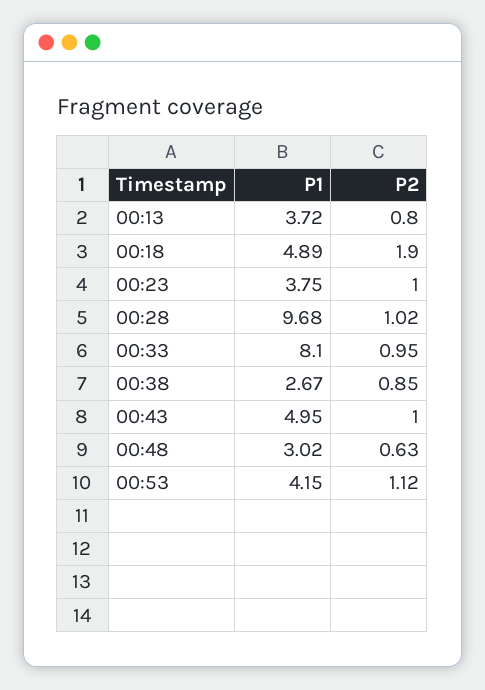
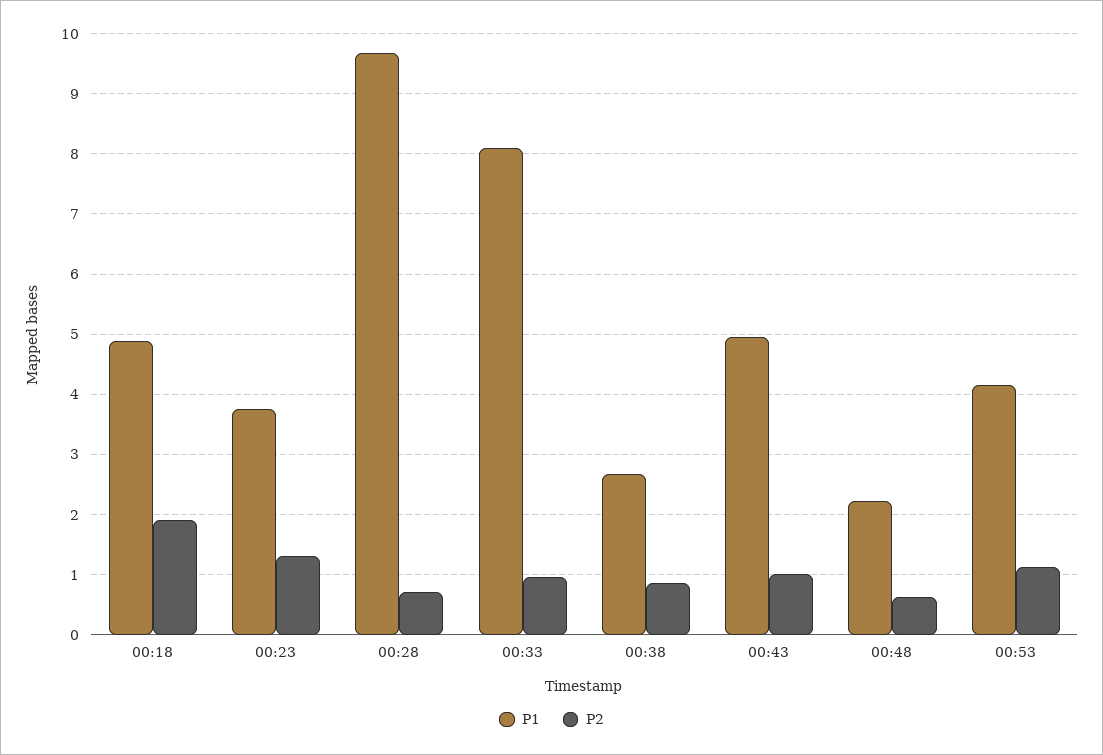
P1, 00:13: 3.72 -> none
P2, 00:13: 0.8 -> none
P2, 00:23: 1 -> 1.3
P2, 00:28: 1.02 -> 0.7
P1, 00:48: 3.02 -> 2.2

